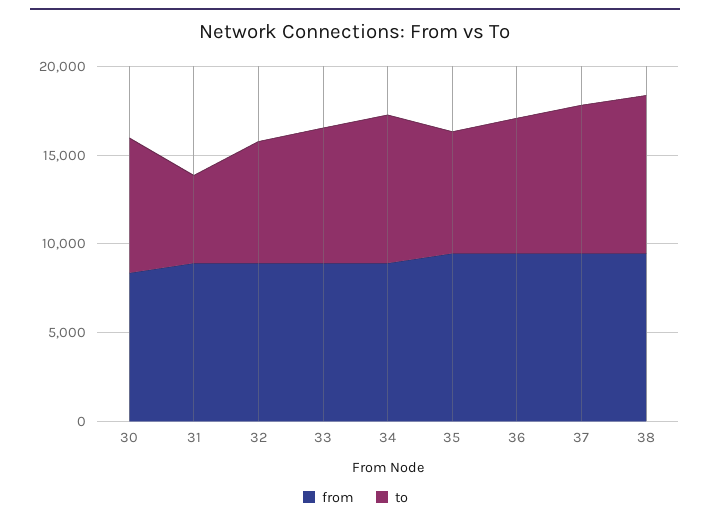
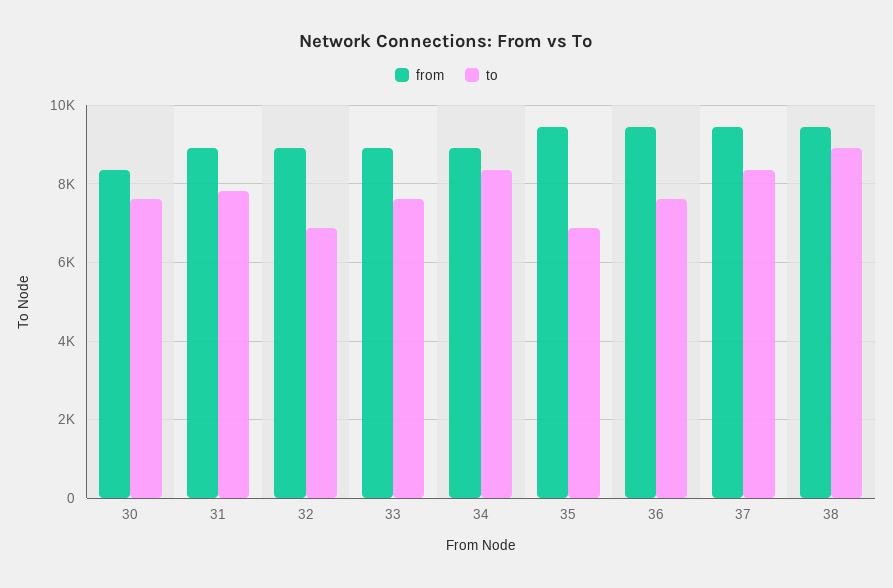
to, 31: 5000 -> 7800

